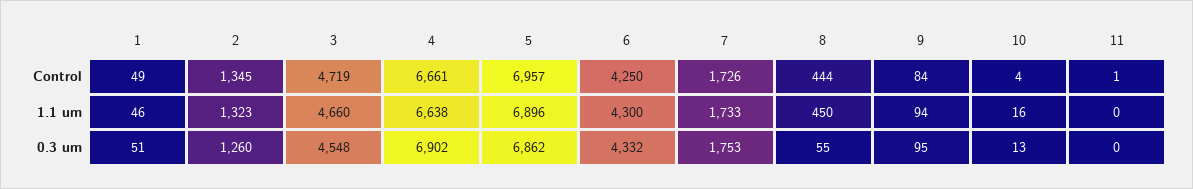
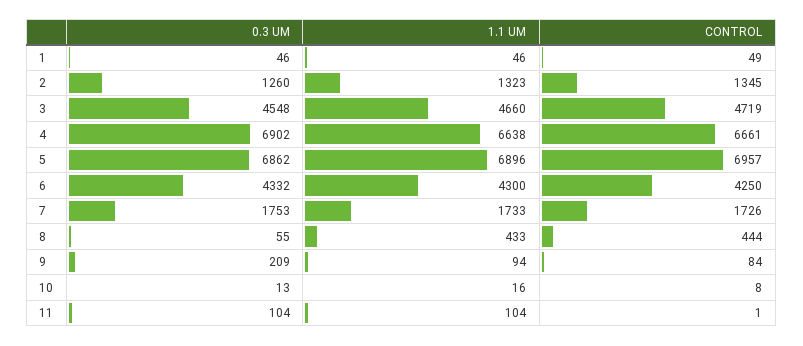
10, Control: 4 -> 8
8, 1.1 um: 450 -> 433
11, 1.1 um: 0 -> 104
1, 0.3 um: 51 -> 46
9, 0.3 um: 95 -> 209
11, 0.3 um: 0 -> 104

